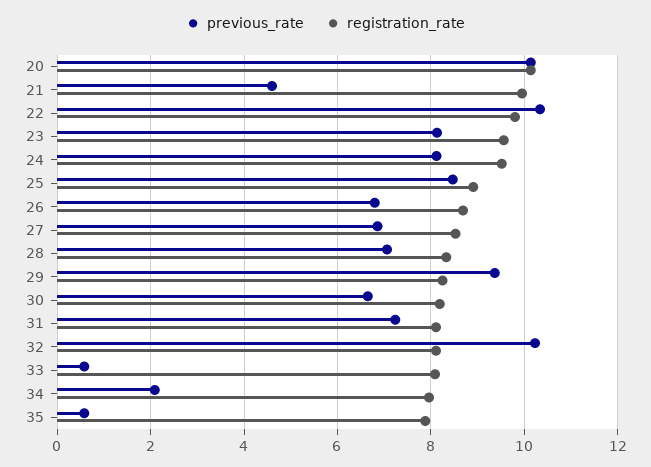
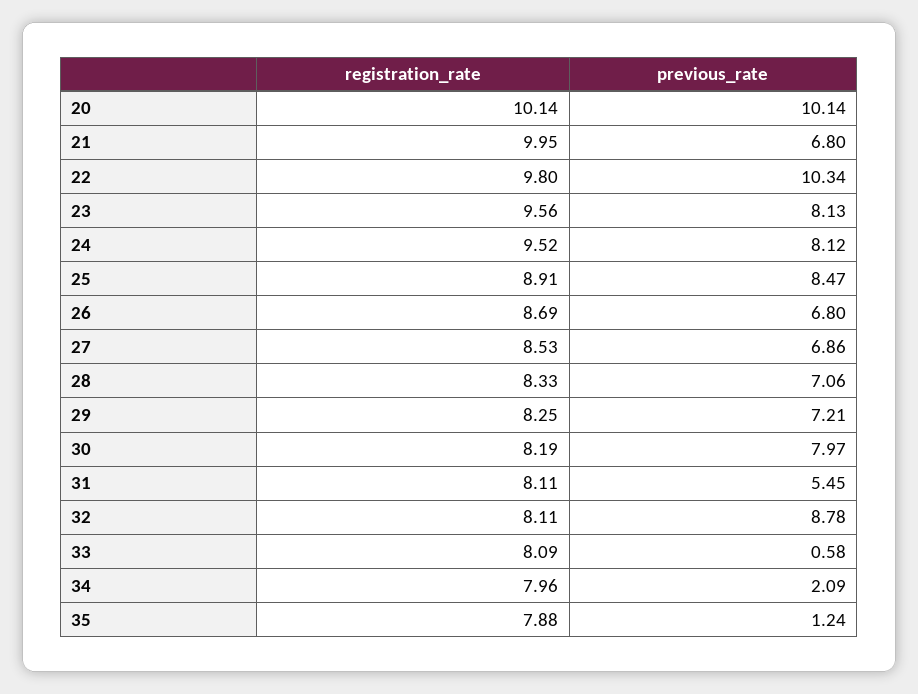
previous_rate, 21: 4.6 -> 6.8
previous_rate, 29: 9.4 -> 7.21
previous_rate, 30: 6.6 -> 7.97
previous_rate, 31: 7.2 -> 5.45
previous_rate, 32: 10.2 -> 8.78
previous_rate, 35: 0.6 -> 1.24

